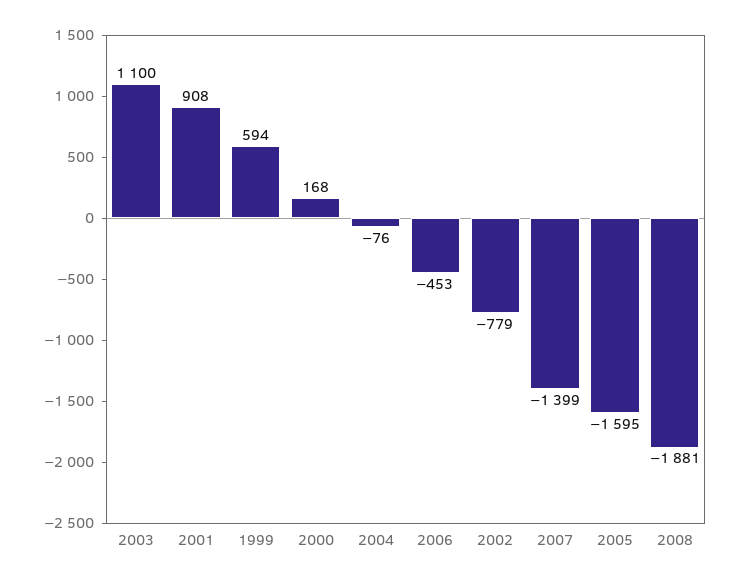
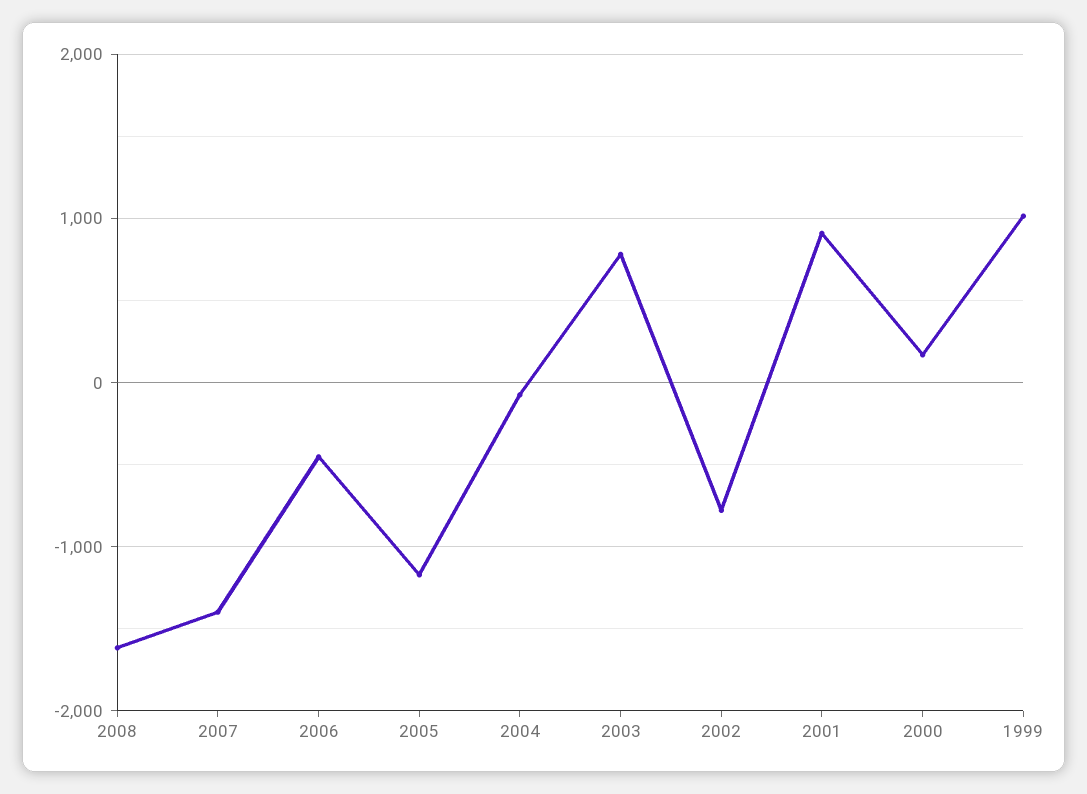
2003: 1100 -> 800
1999: 594 -> 1000
2005: -1595 -> -1200
2008: -1881 -> -1600

